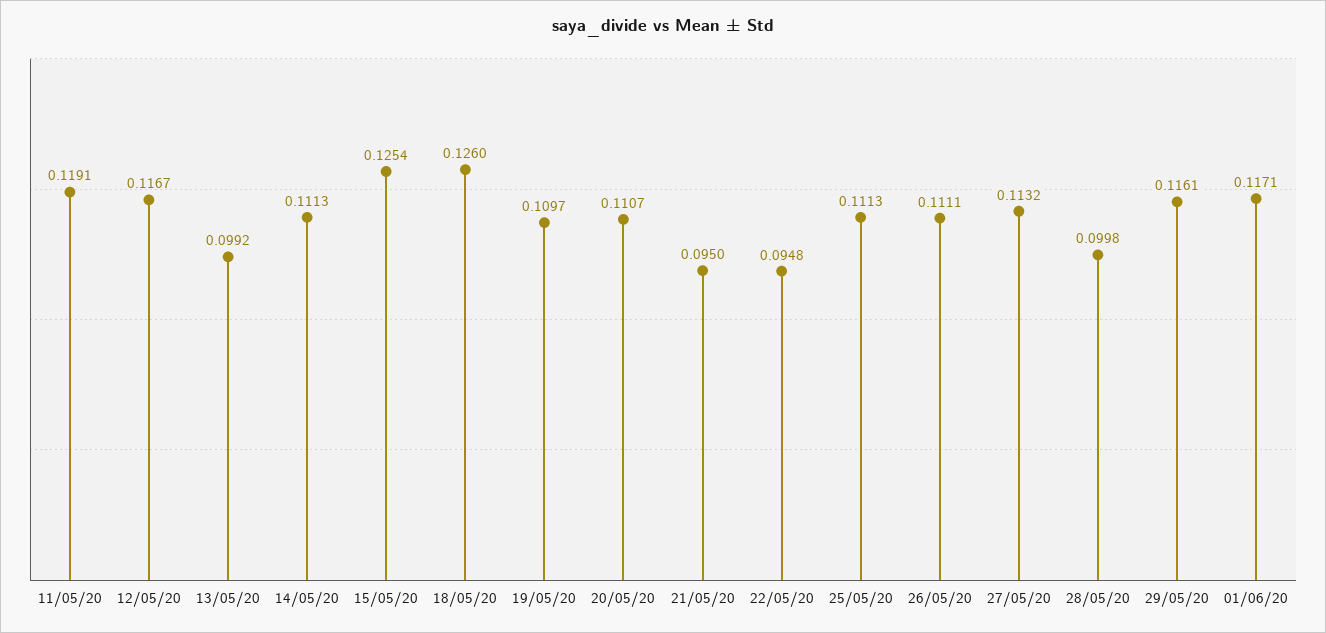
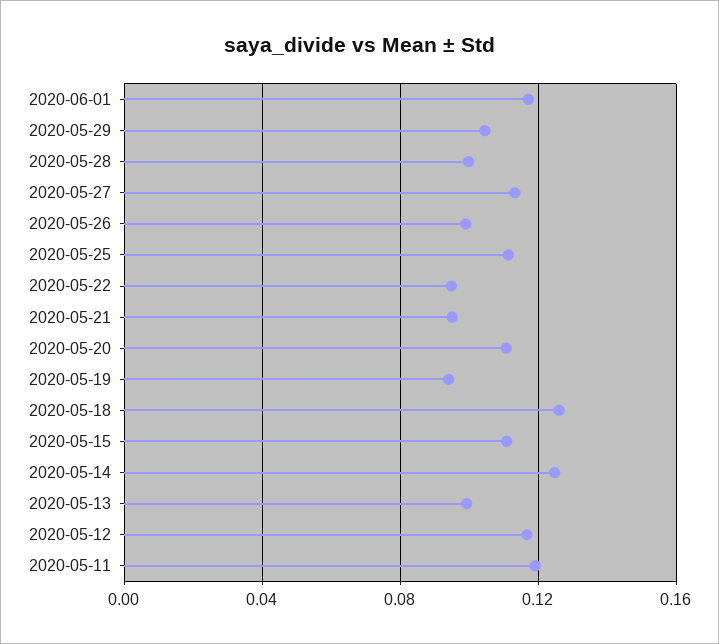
14/05/20: 0.1113 -> 0.125
15/05/20: 0.1254 -> 0.11
19/05/20: 0.1097 -> 0.095
26/05/20: 0.1111 -> 0.1
29/05/20: 0.1161 -> 0.105

